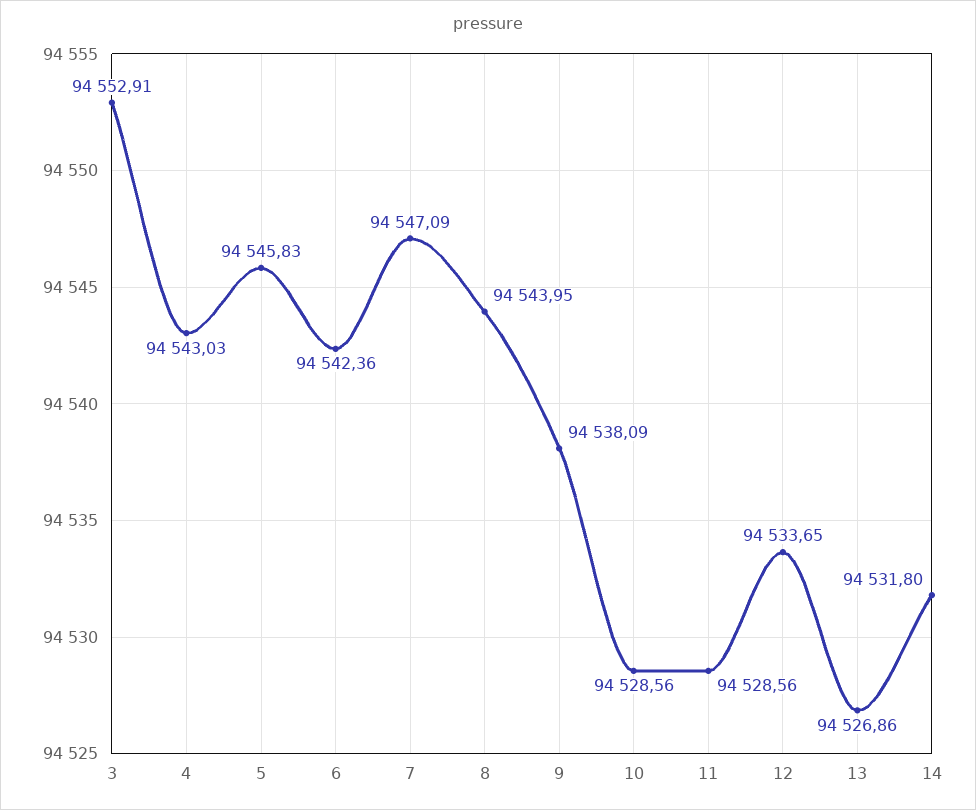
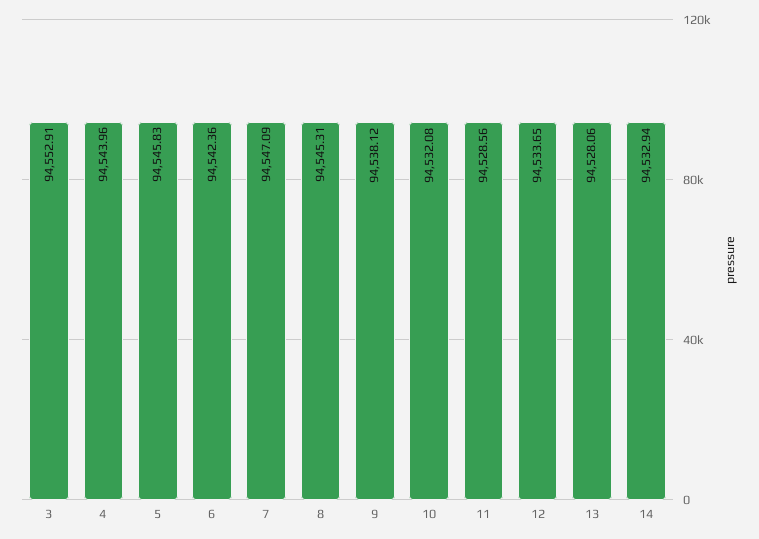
4: 94543.03 -> 94543.96
8: 94543.95 -> 94545.31
9: 94538.09 -> 94538.12
10: 94528.56 -> 94532.08
13: 94526.86 -> 94528.06
14: 94531.8 -> 94532.94

